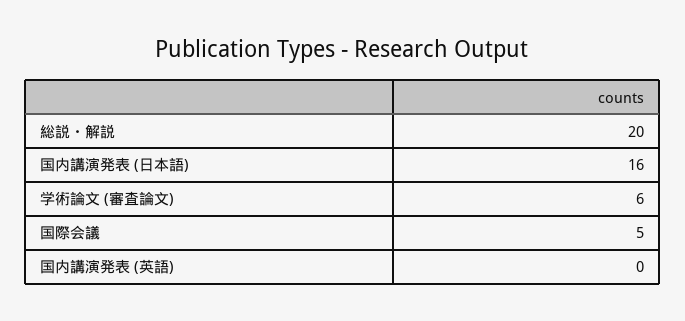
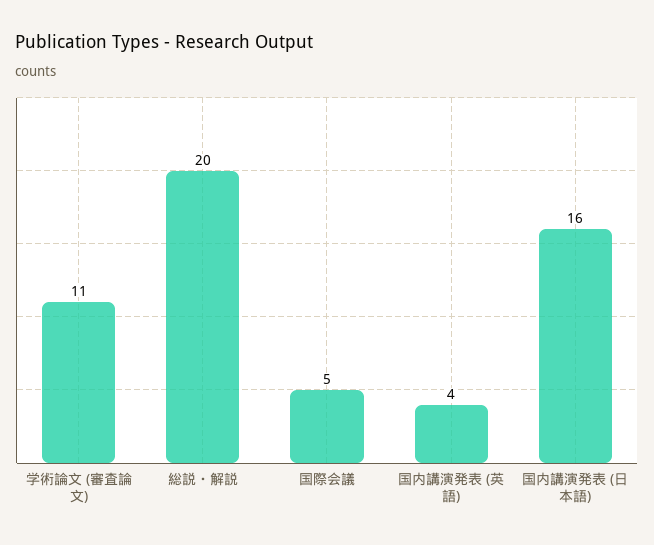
学術論文 (審査論文): 6 -> 11
国内講演発表 (英語): 0 -> 4

